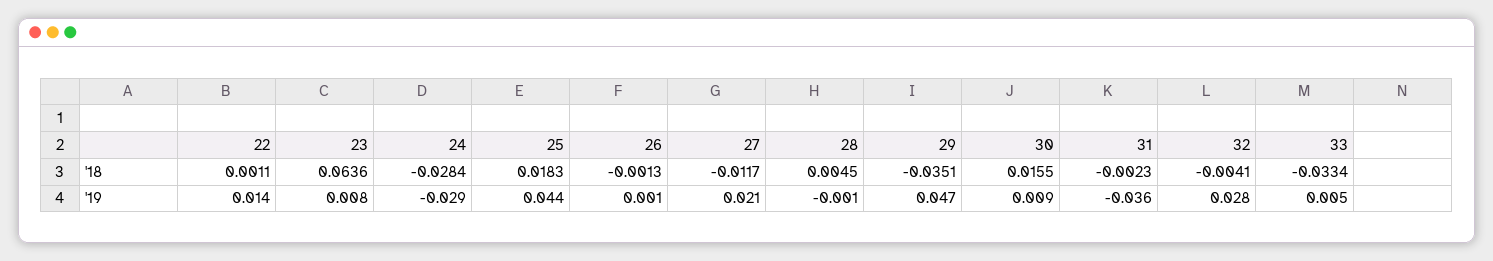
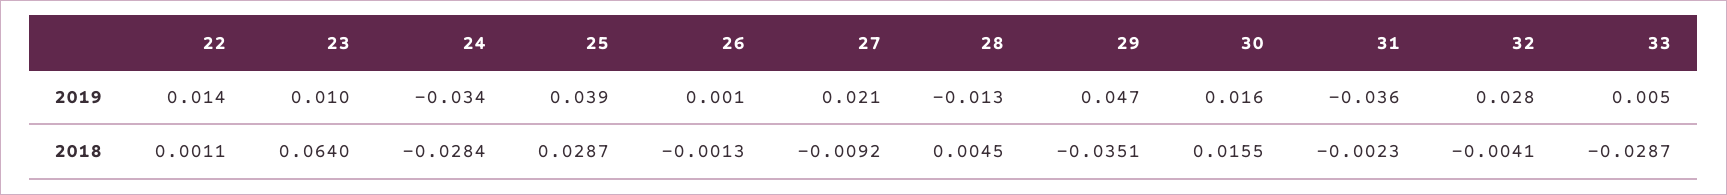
23, '18: 0.0636 -> 0.064
25, '18: 0.0183 -> 0.0287
27, '18: -0.0117 -> -0.0092
33, '18: -0.0334 -> -0.0287
23, '19: 0.008 -> 0.01
24, '19: -0.029 -> -0.034
25, '19: 0.044 -> 0.039
28, '19: -0.001 -> -0.013
30, '19: 0.009 -> 0.016

